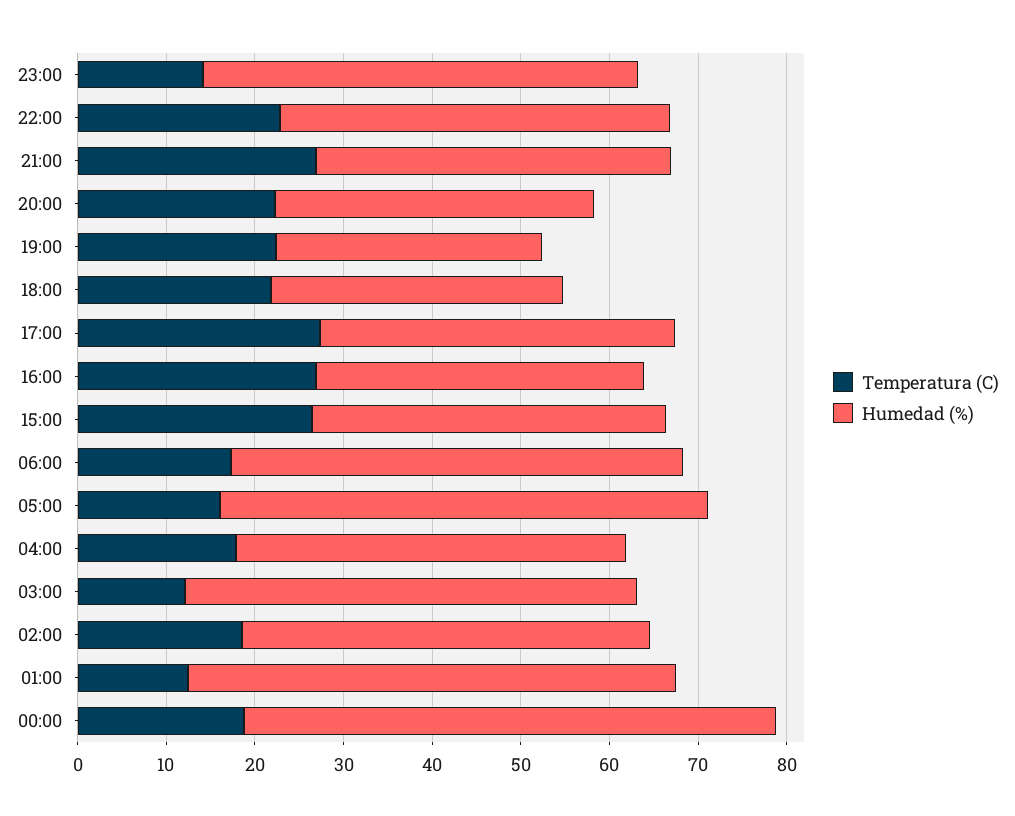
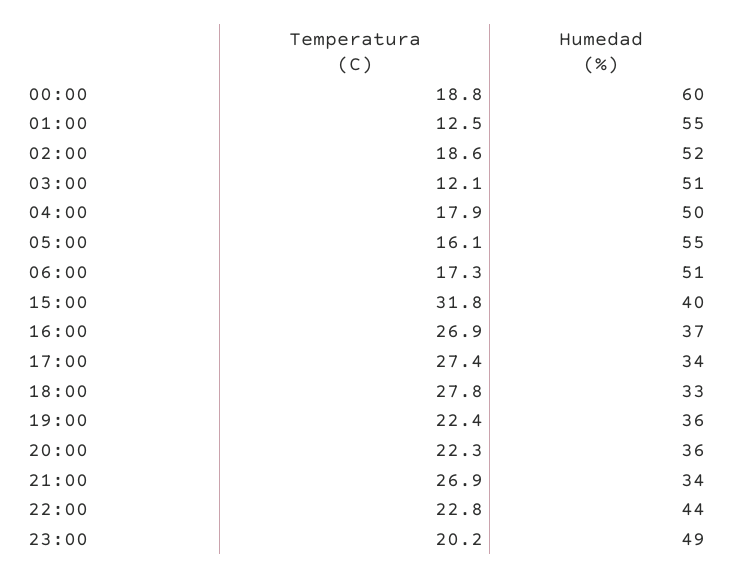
Temperatura (C), 23:00: 14 -> 20.2
Humedad (%), 21:00: 40 -> 34
Humedad (%), 19:00: 30 -> 36
Temperatura (C), 18:00: 22 -> 27.8
Humedad (%), 17:00: 40 -> 34
Temperatura (C), 15:00: 26 -> 31.8
Humedad (%), 04:00: 44 -> 50
Humedad (%), 02:00: 46 -> 52

